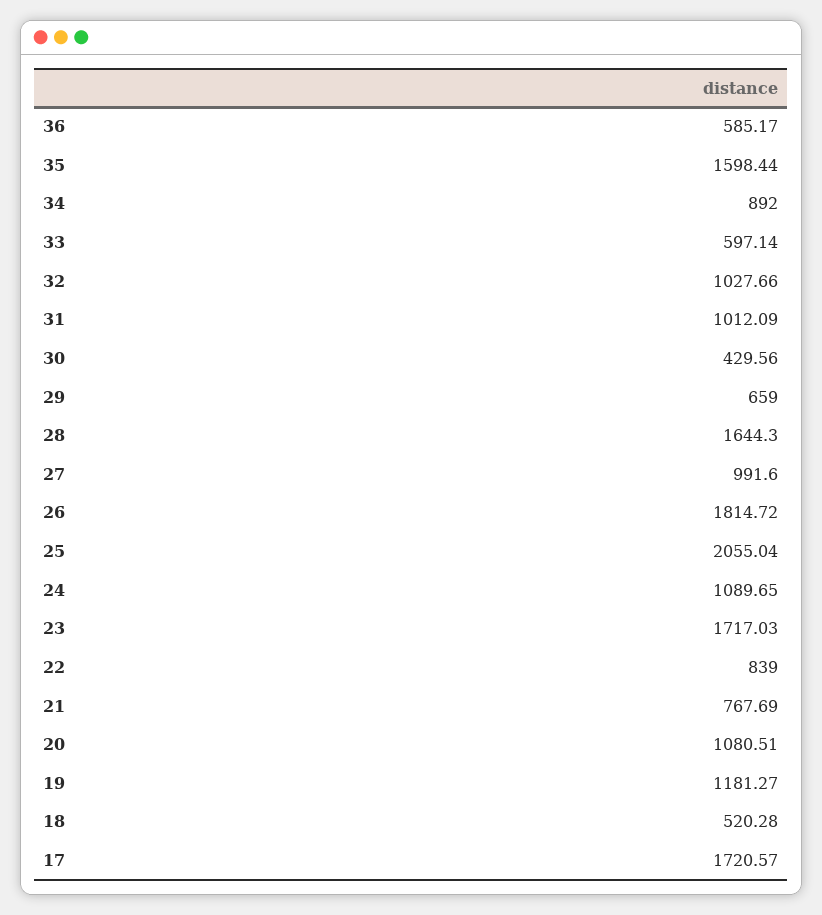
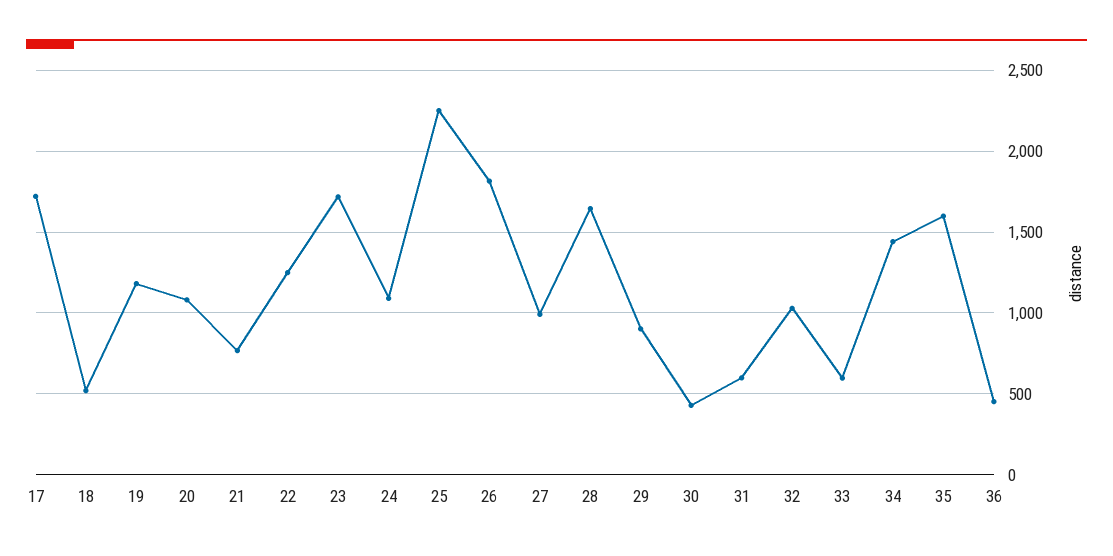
36: 585.17 -> 450
34: 892 -> 1450
31: 1012.09 -> 600
29: 659 -> 900
25: 2055.04 -> 2250
22: 839 -> 1250

